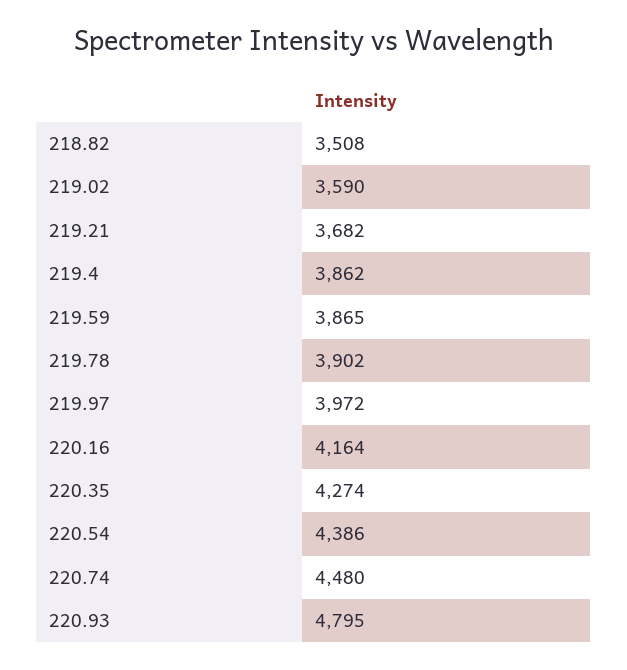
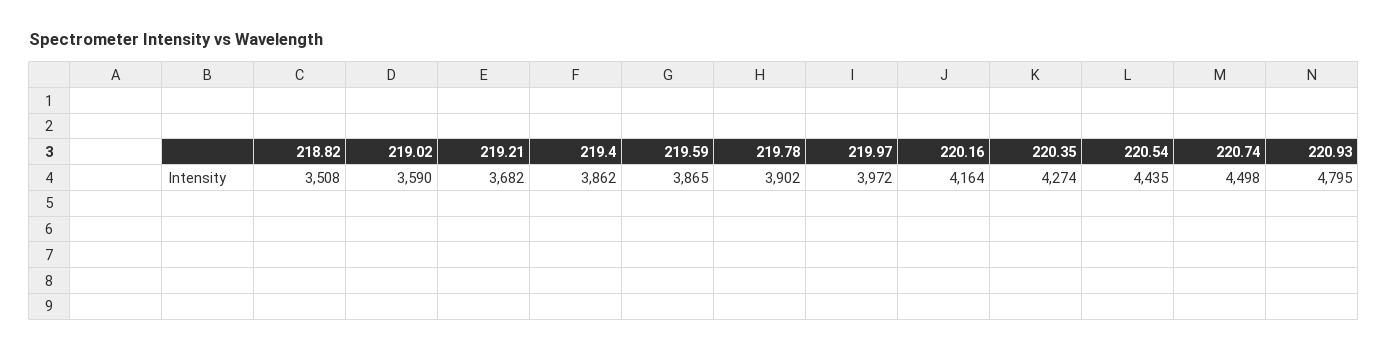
220.54: 4386 -> 4435
220.74: 4480 -> 4498

